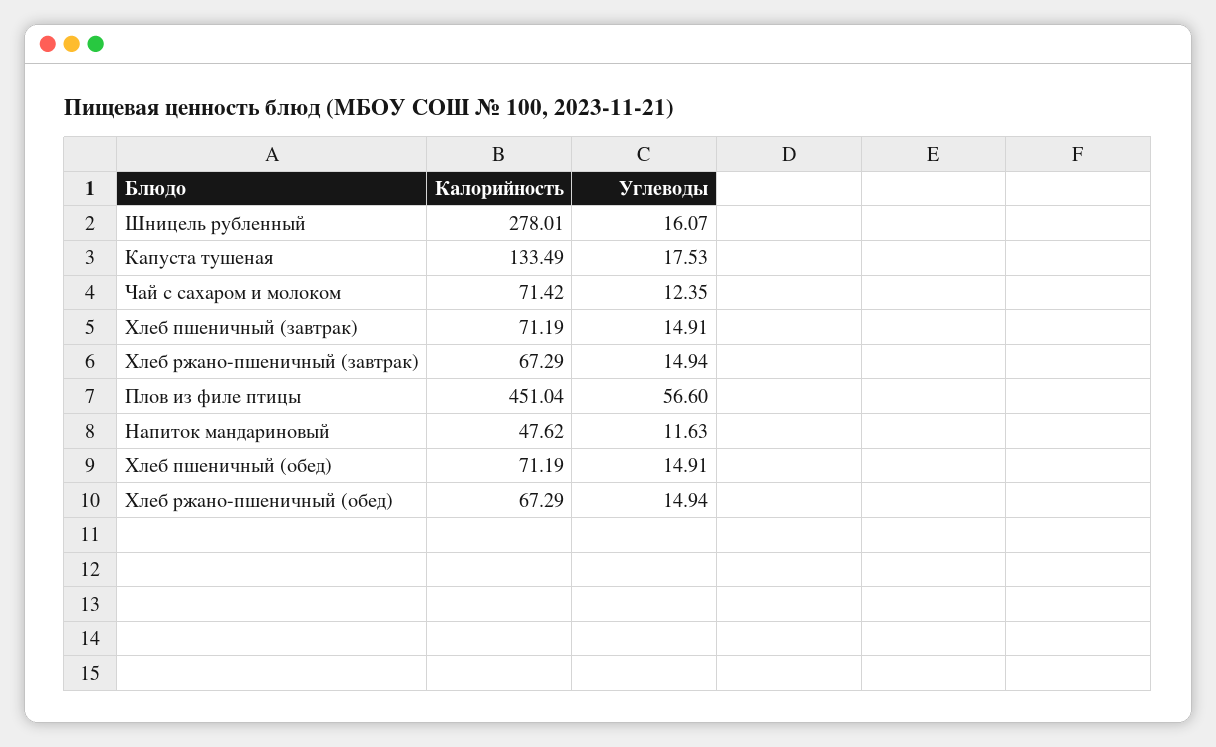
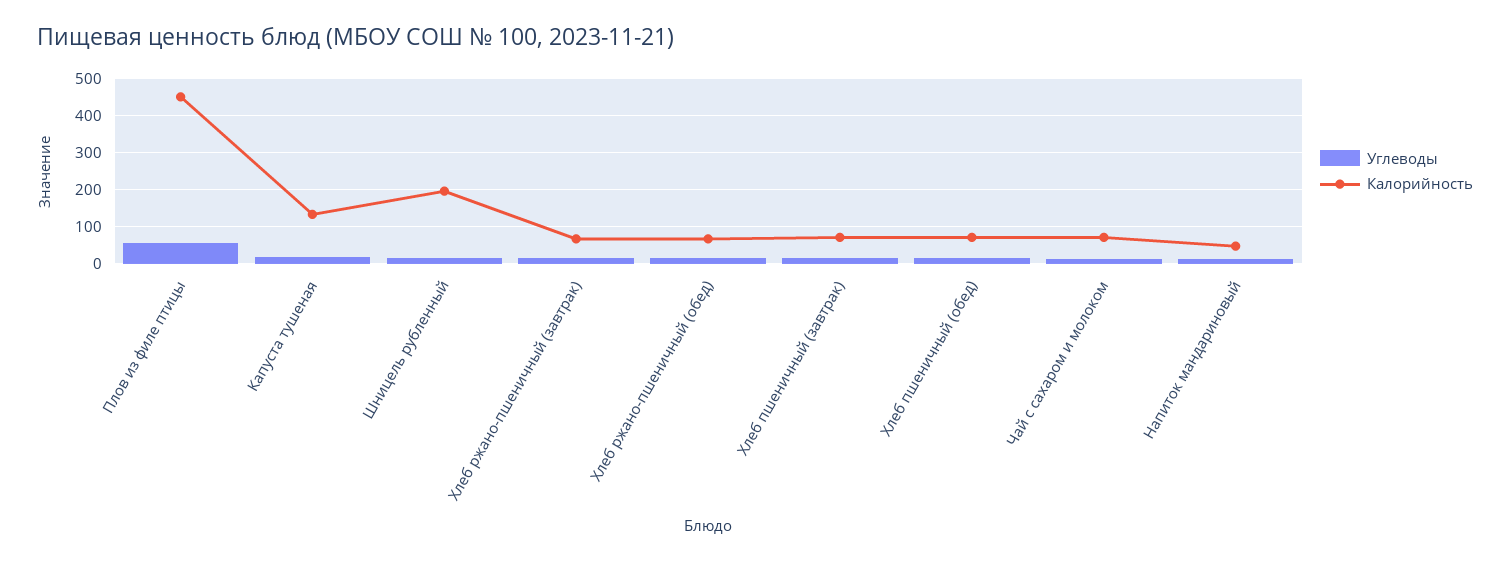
Калорийность, Шницель рубленный: 278.01 -> 200

